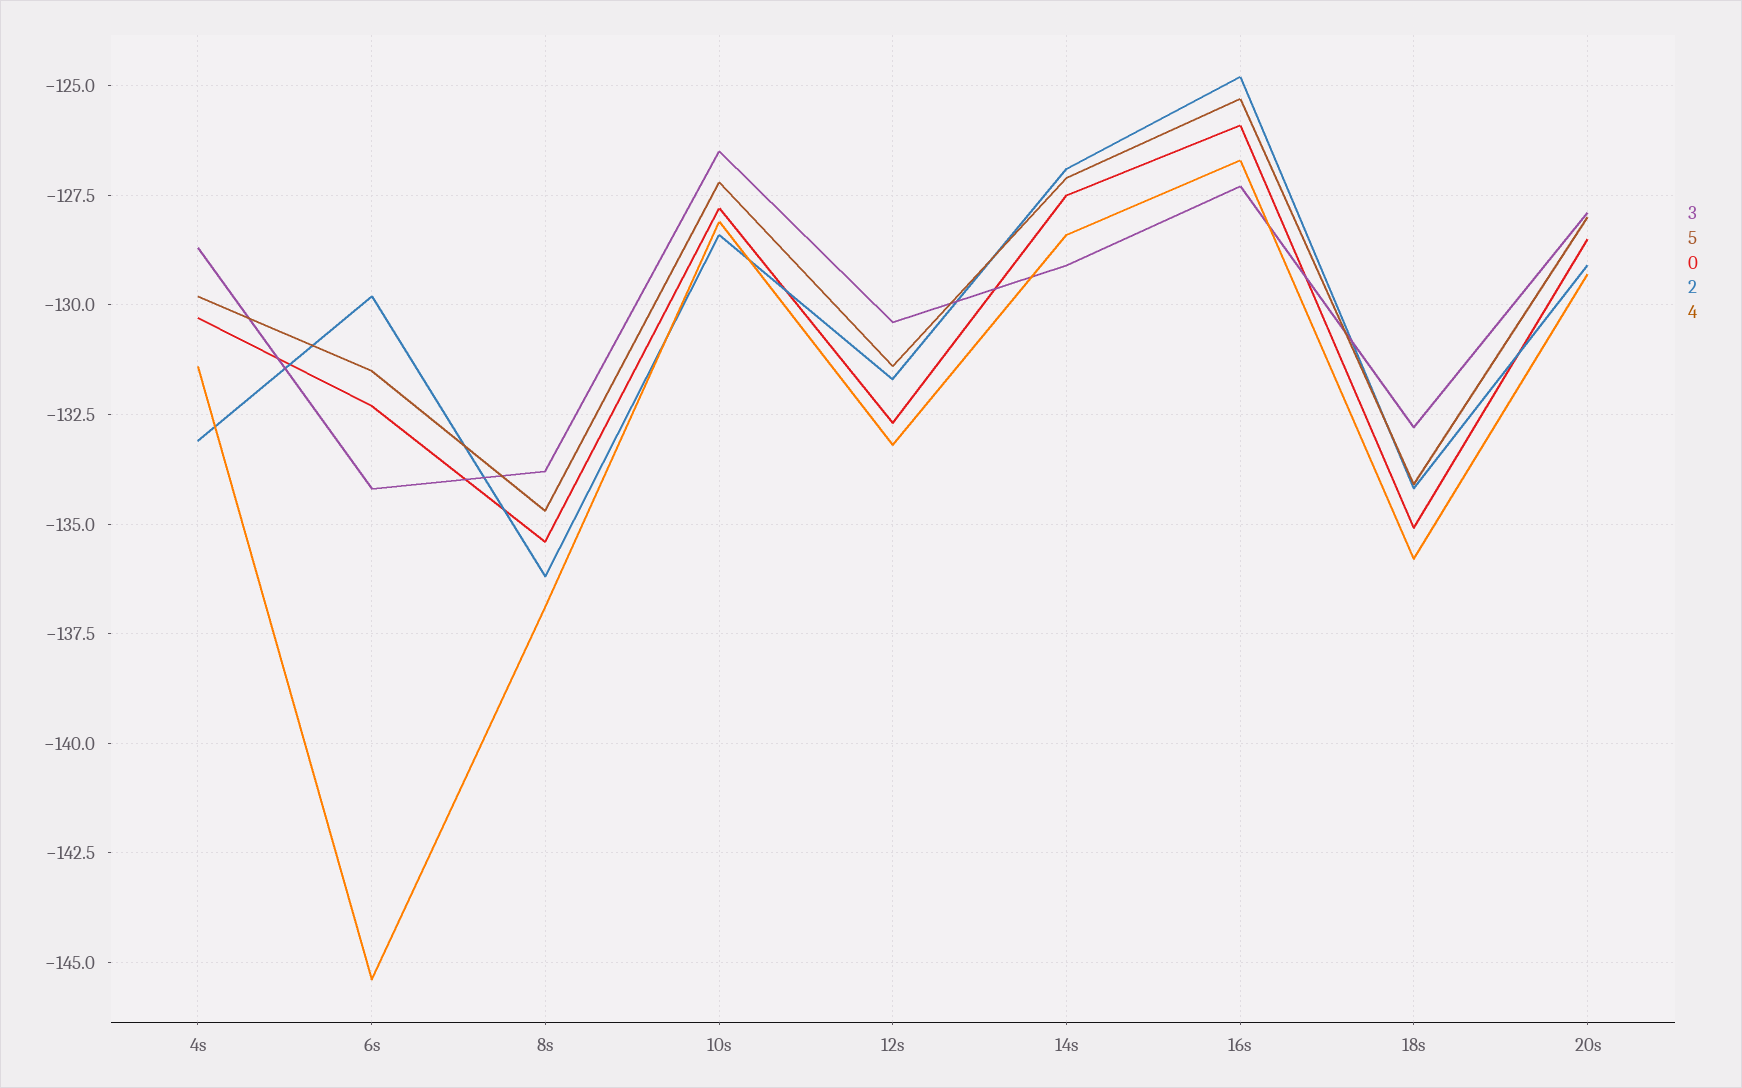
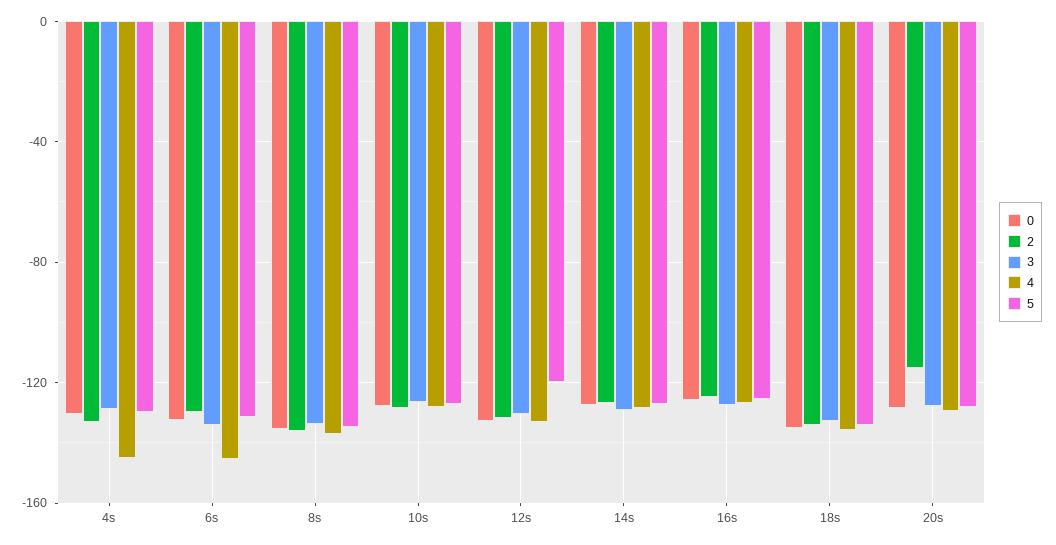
4, 4s: -131.5 -> -145
5, 12s: -131.5 -> -120
2, 20s: -129 -> -115

